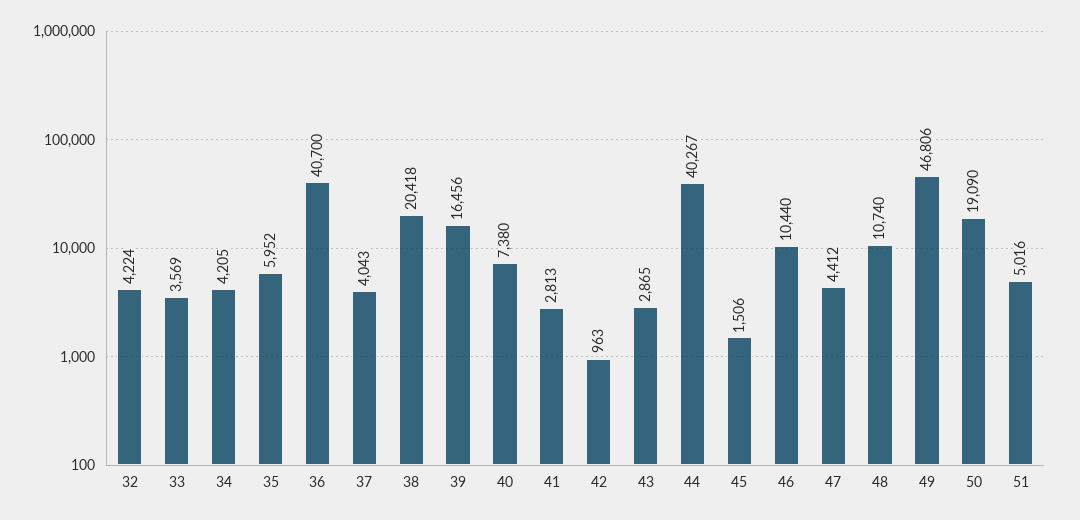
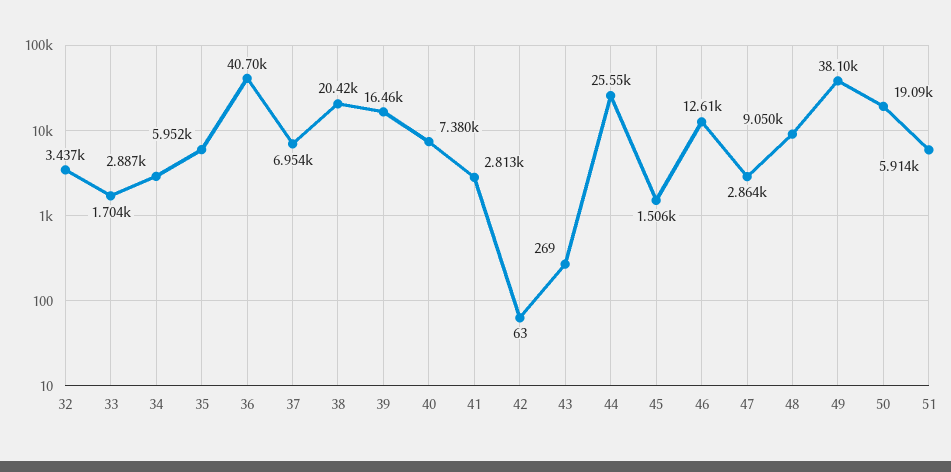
32: 4224 -> 3437
33: 3569 -> 1704
34: 4205 -> 2887
37: 4043 -> 6954
42: 963 -> 63
43: 2865 -> 269
44: 40267 -> 25550
46: 10440 -> 12610
47: 4412 -> 2864
48: 10740 -> 9050
49: 46806 -> 38100
51: 5016 -> 5914

